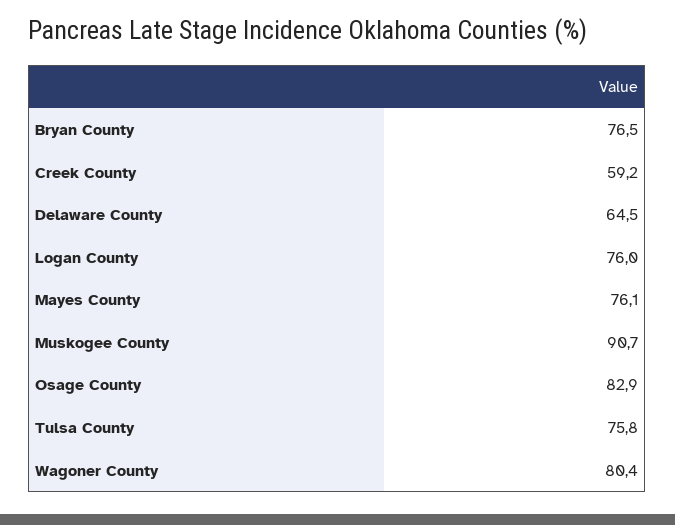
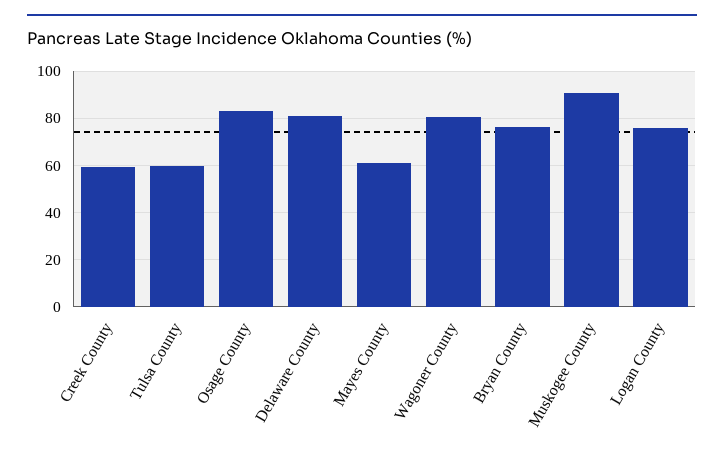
Delaware County: 64.5 -> 80
Mayes County: 76.1 -> 60
Tulsa County: 75.8 -> 60

